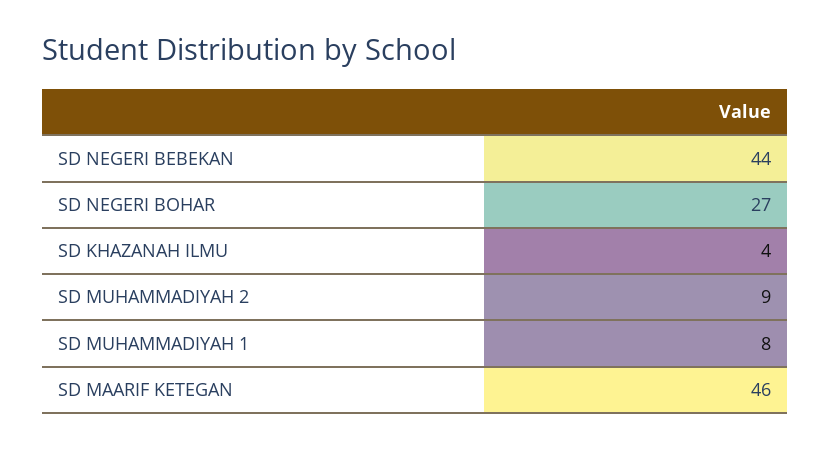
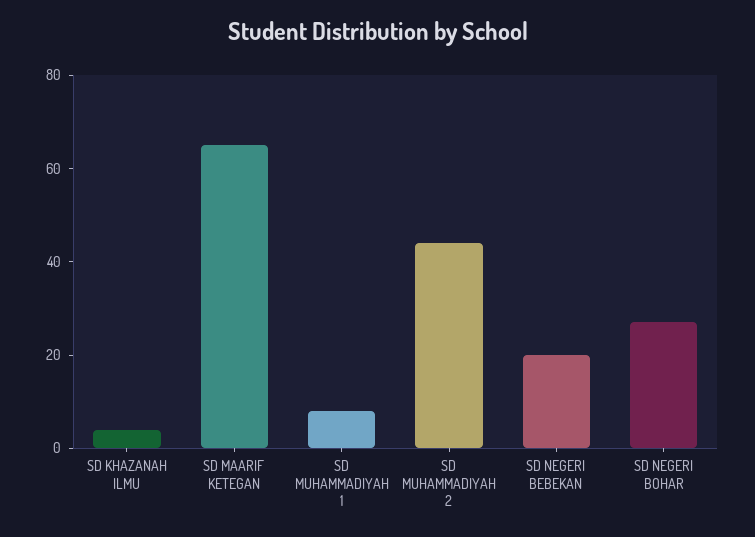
SD NEGERI BEBEKAN: 44 -> 20
SD MUHAMMADIYAH 2: 9 -> 45
SD MAARIF KETEGAN: 46 -> 65

